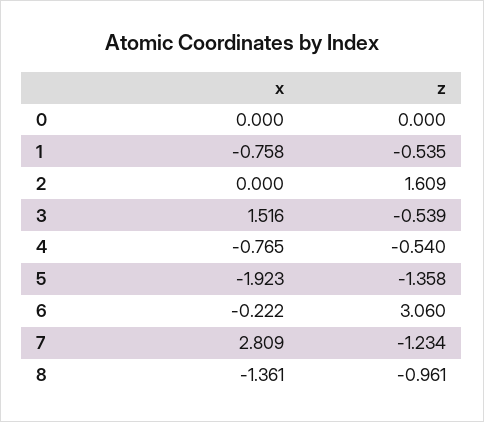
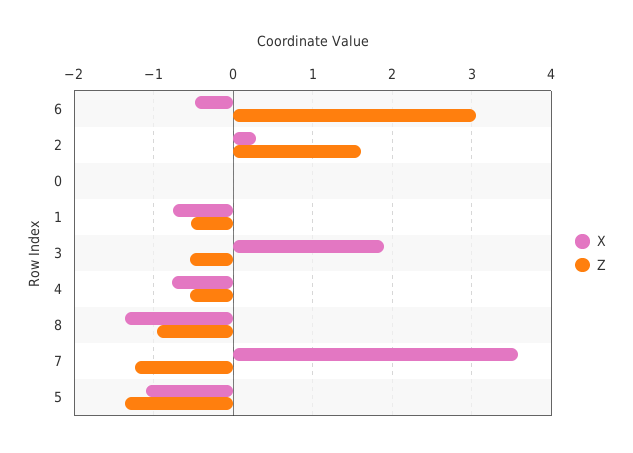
x, 2: 0 -> 0.3
x, 3: 1.516 -> 1.9
x, 5: -1.923 -> -1.1
x, 6: -0.222 -> -0.5
x, 7: 2.809 -> 3.6

